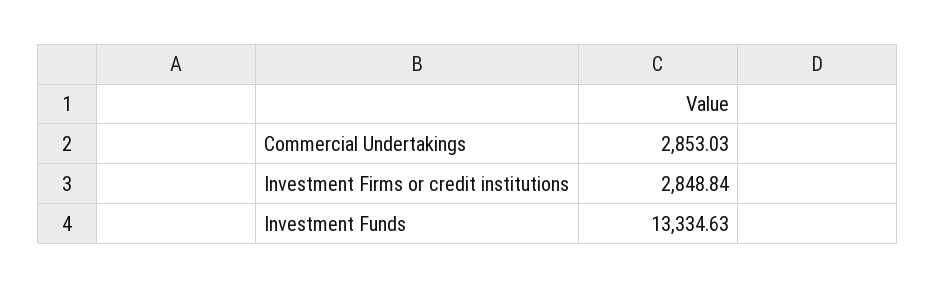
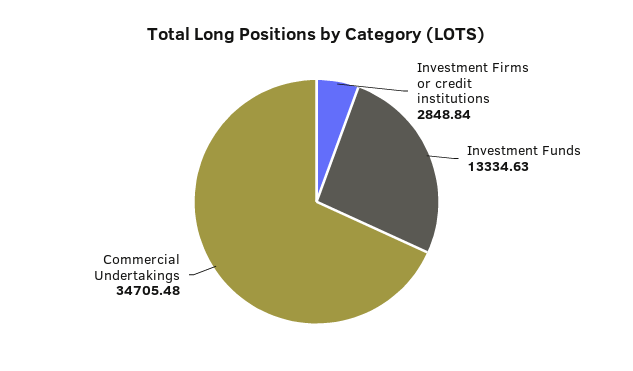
Commercial Undertakings: 2853.03 -> 34705.48

